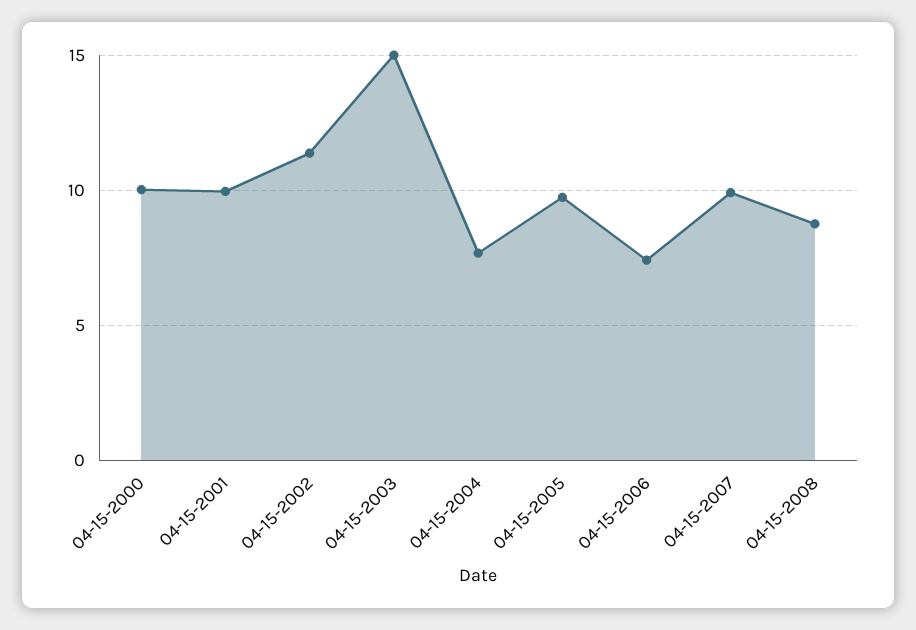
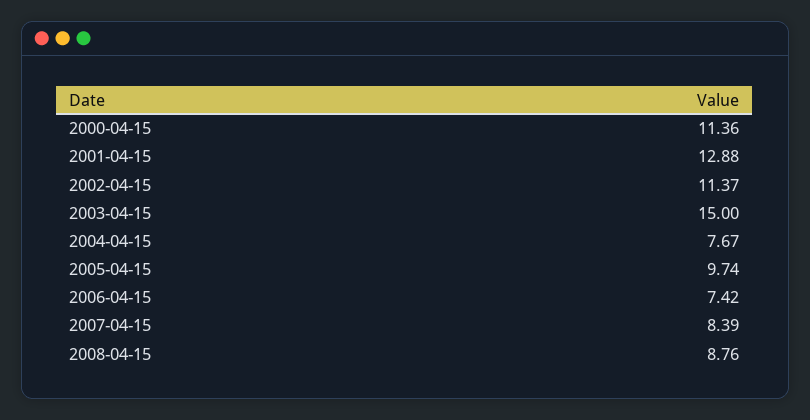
04-15-2000: 10 -> 11.36
04-15-2001: 10 -> 12.88
04-15-2007: 10 -> 8.39

